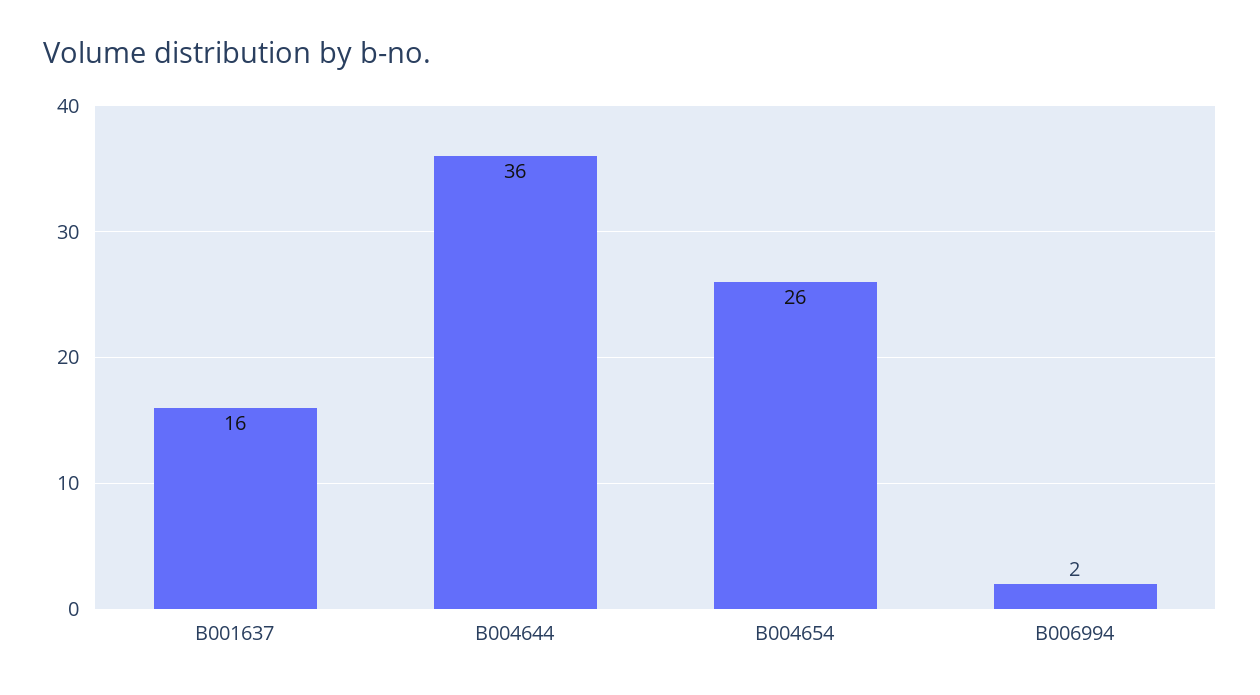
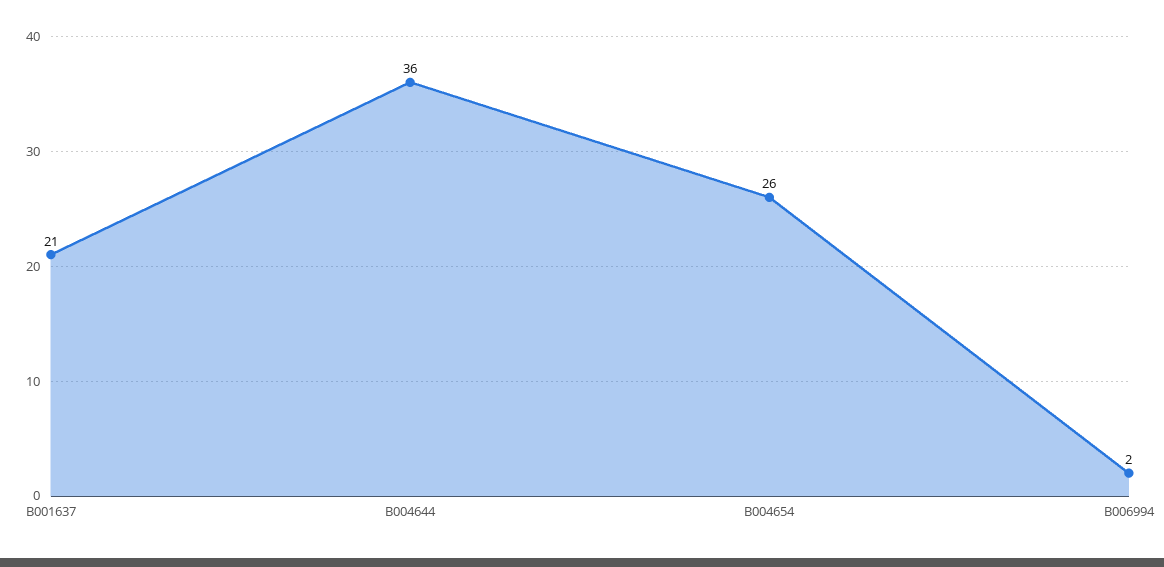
B001637: 16 -> 21

